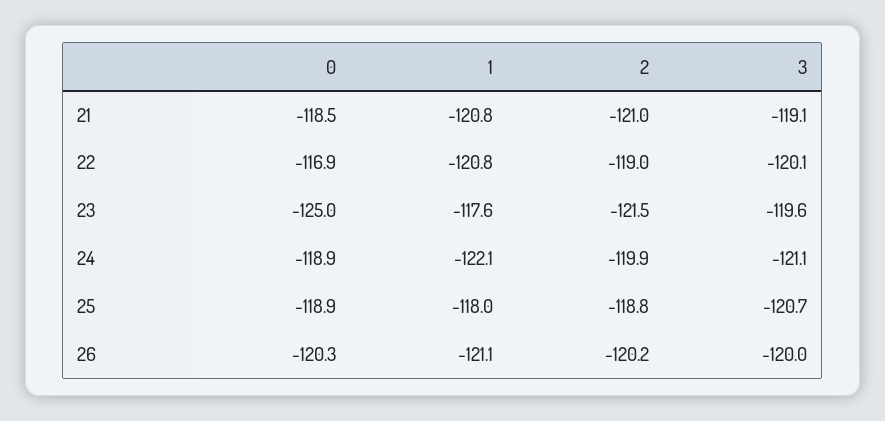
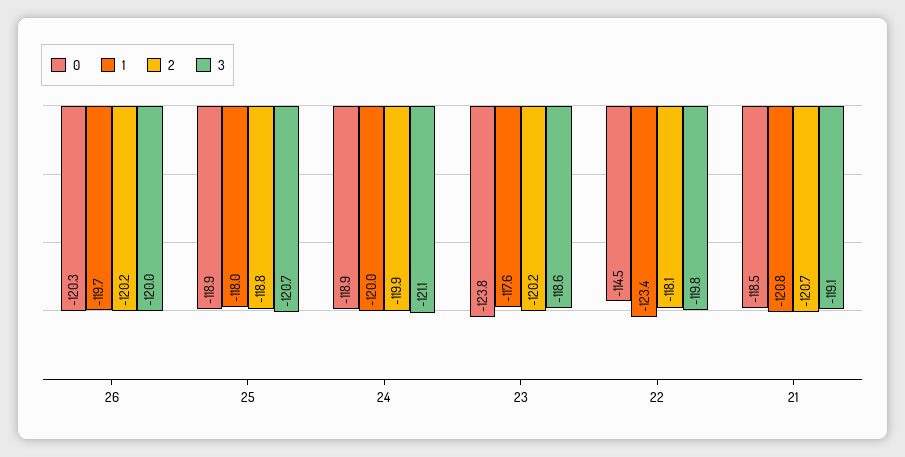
2, 21: -121 -> -120.7
0, 22: -116.9 -> -114.5
1, 22: -120.8 -> -123.4
2, 22: -119 -> -118.1
3, 22: -120.1 -> -119.8
0, 23: -125 -> -123.8
2, 23: -121.5 -> -120.2
3, 23: -119.6 -> -118.6
1, 24: -122.1 -> -120
1, 26: -121.1 -> -119.7

